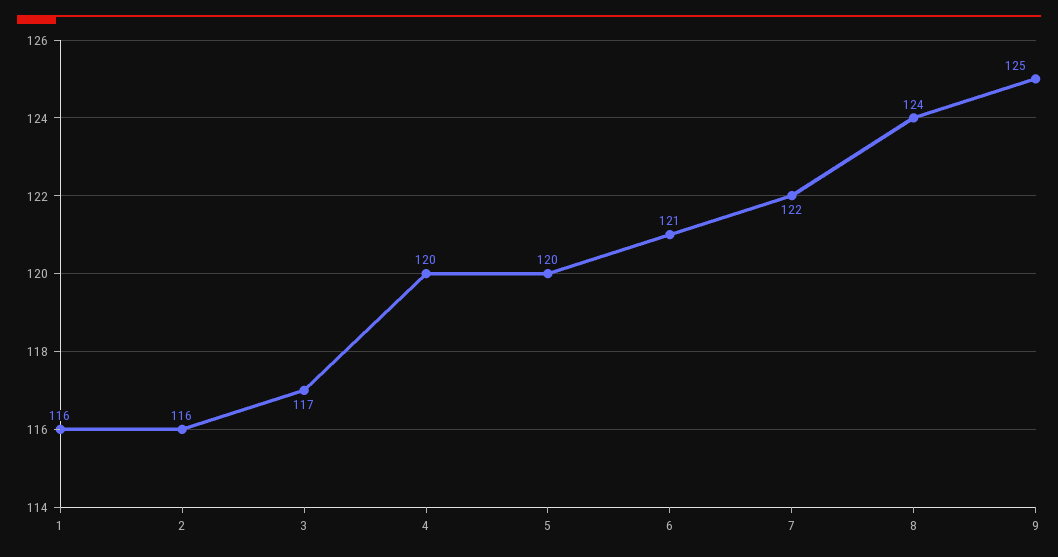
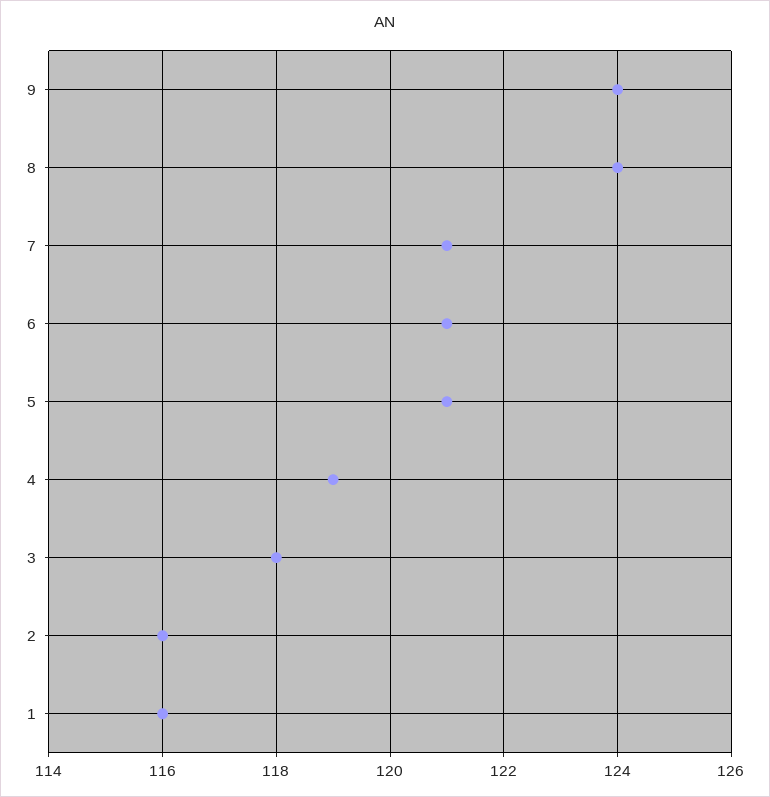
3: 117 -> 118
4: 120 -> 119
5: 120 -> 121
7: 122 -> 121
9: 125 -> 124

